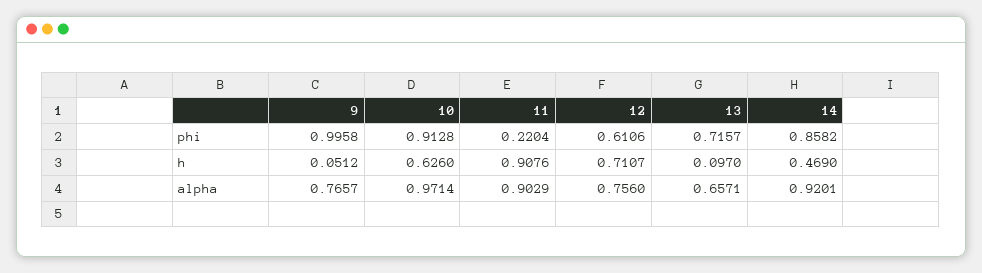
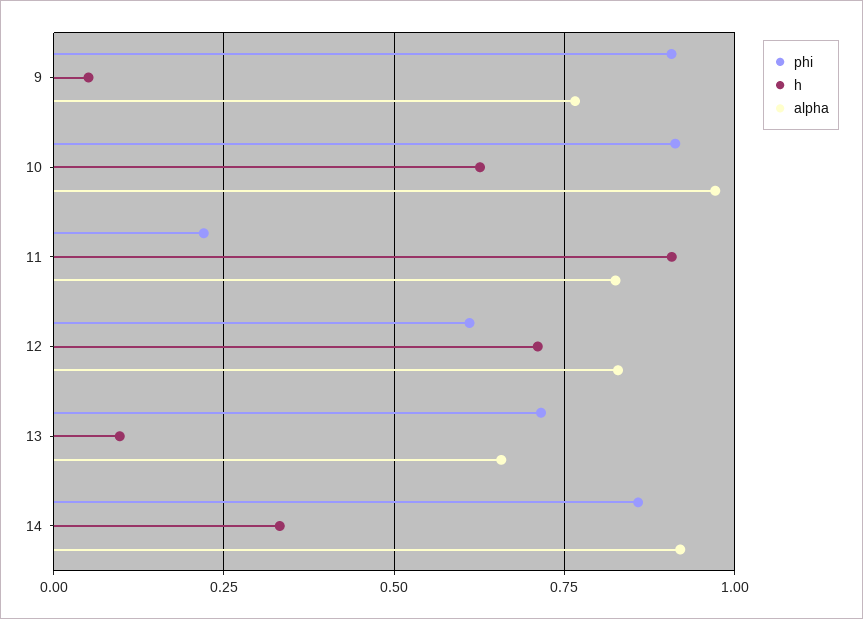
phi, 9: 0.9958 -> 0.9
h, 14: 0.469 -> 0.325
alpha, 11: 0.9029 -> 0.825
alpha, 12: 0.756 -> 0.825

